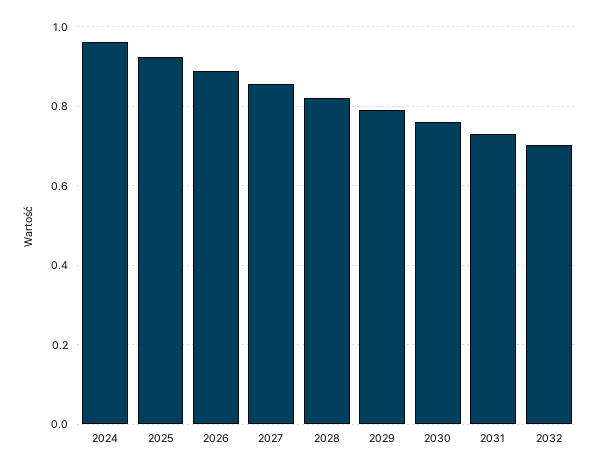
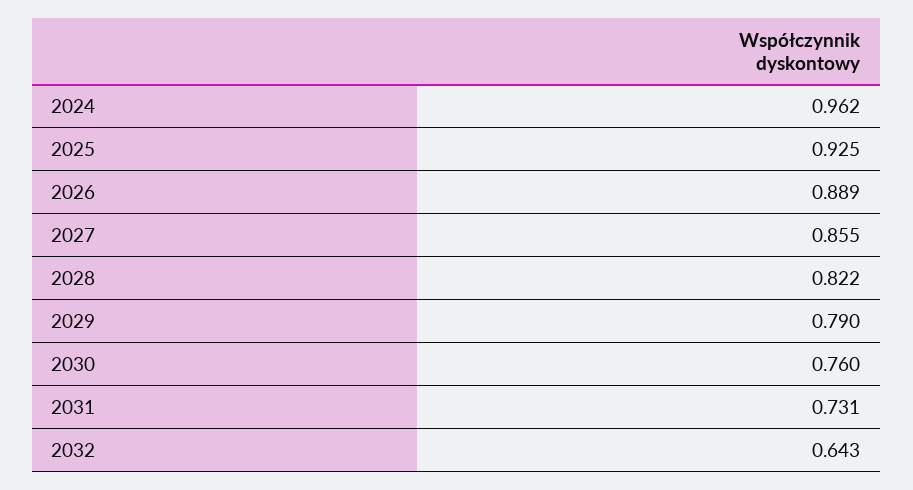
2032: 0.7 -> 0.643

